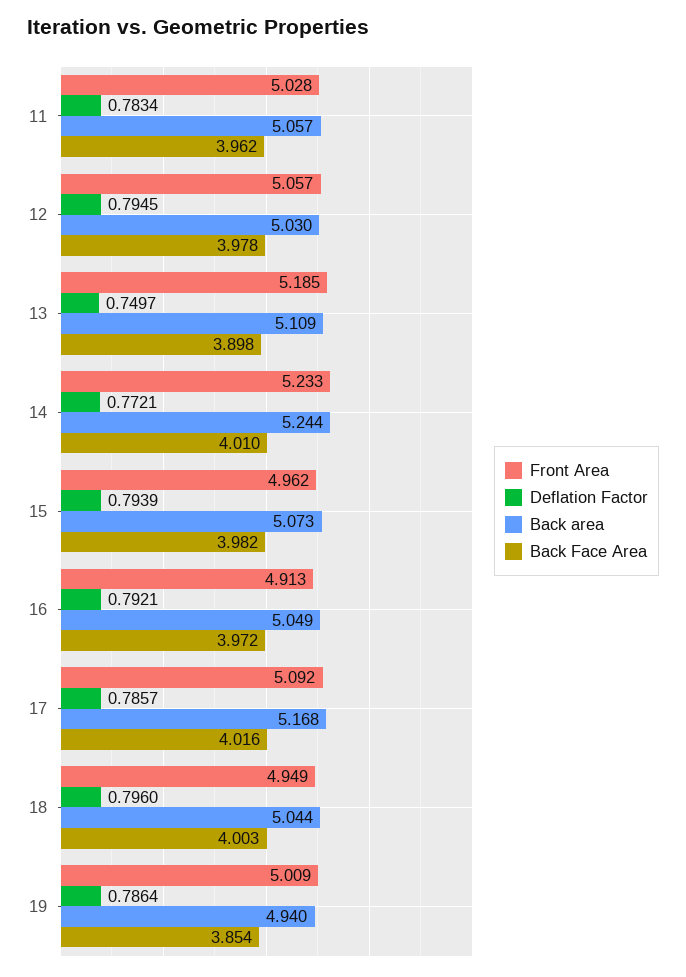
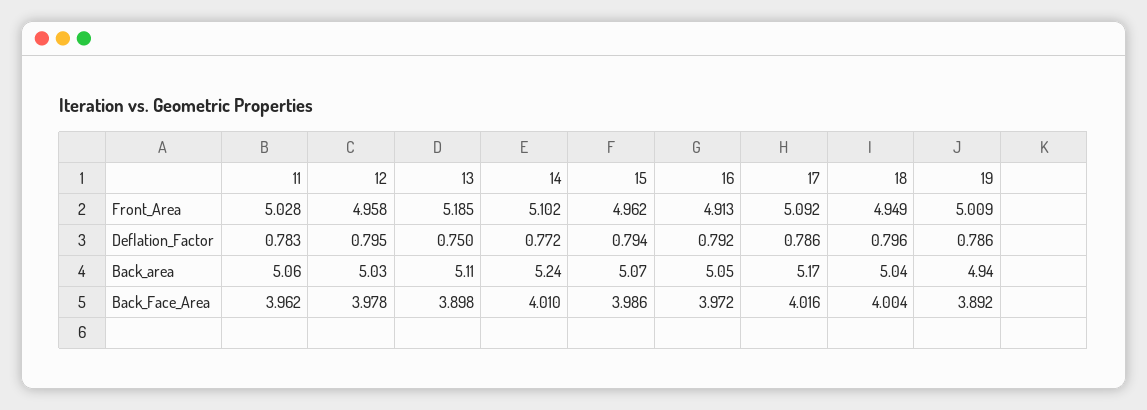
Front Area, 12: 5.057 -> 4.958
Front Area, 14: 5.233 -> 5.102
Back Face Area, 15: 3.982 -> 3.986
Back Face Area, 18: 4.003 -> 4.004
Back Face Area, 19: 3.854 -> 3.892

